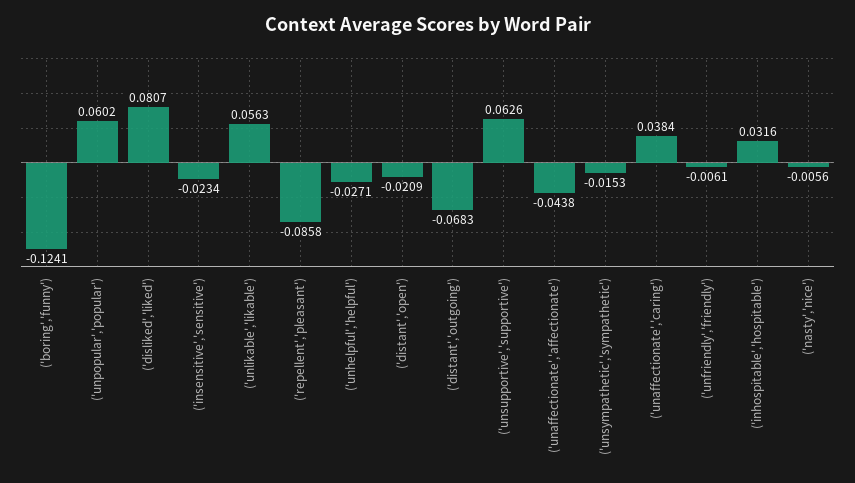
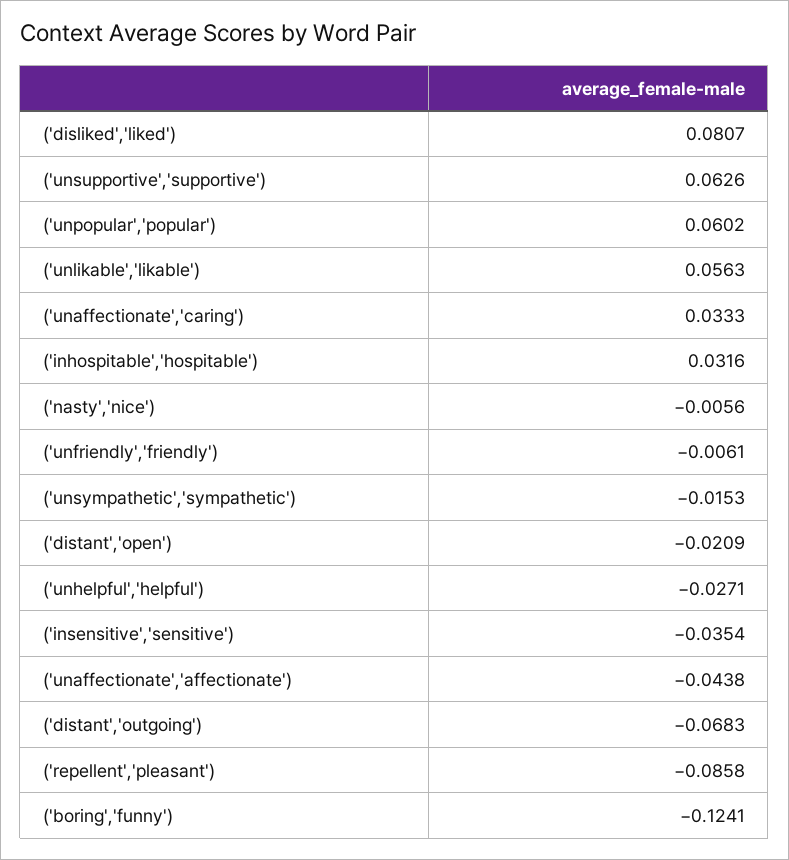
('insensitive','sensitive'): -0.0234 -> -0.0354
('unaffectionate','caring'): 0.0384 -> 0.0333

